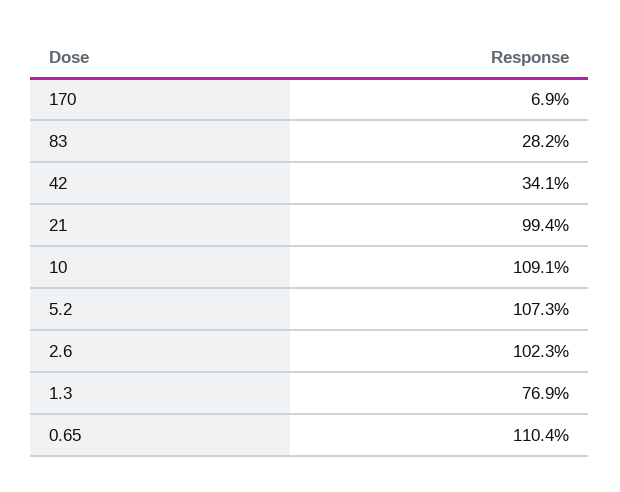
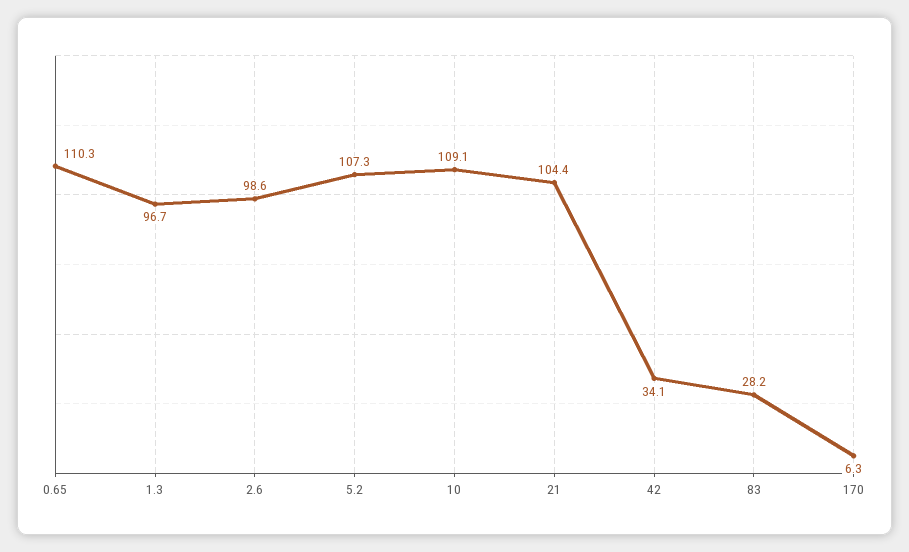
170: 6.9 -> 6.3
21: 99.4 -> 104.4
2.6: 102.3 -> 98.6
1.3: 76.9 -> 96.7
0.65: 110.4 -> 110.3

